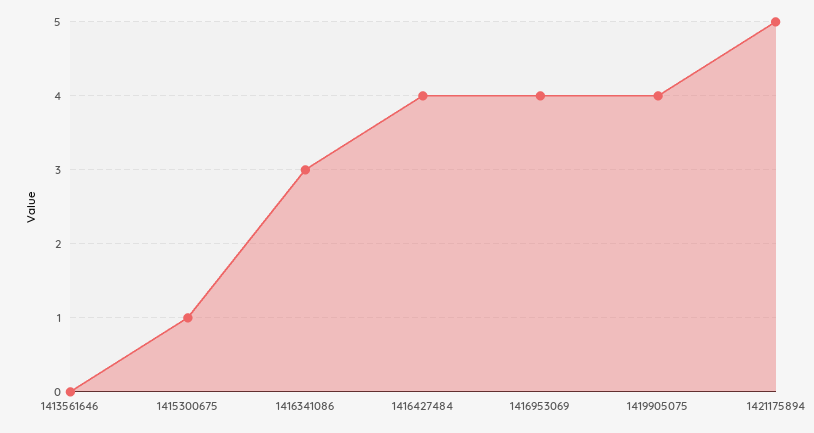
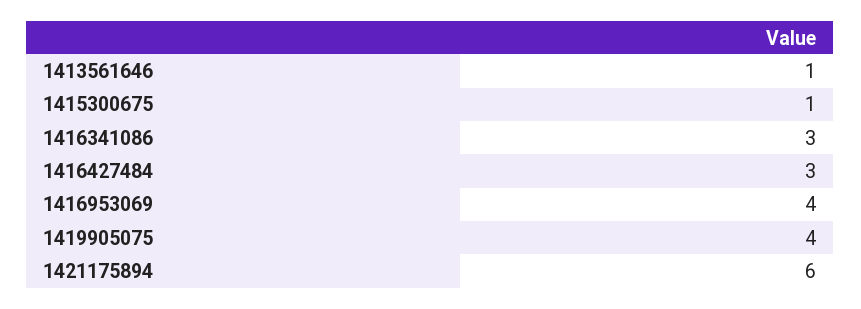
1413561646: 0 -> 1
1416427484: 4 -> 3
1421175894: 5 -> 6

